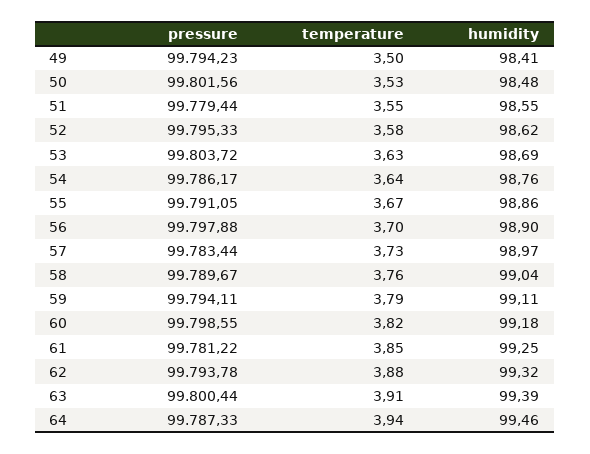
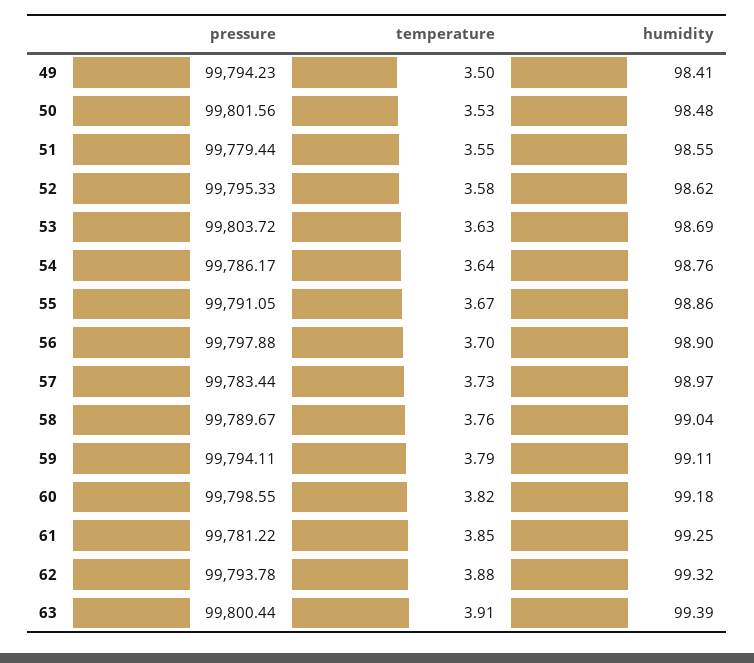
pressure, 64: 99787.33 -> none
temperature, 64: 3.94 -> none
humidity, 64: 99.46 -> none

